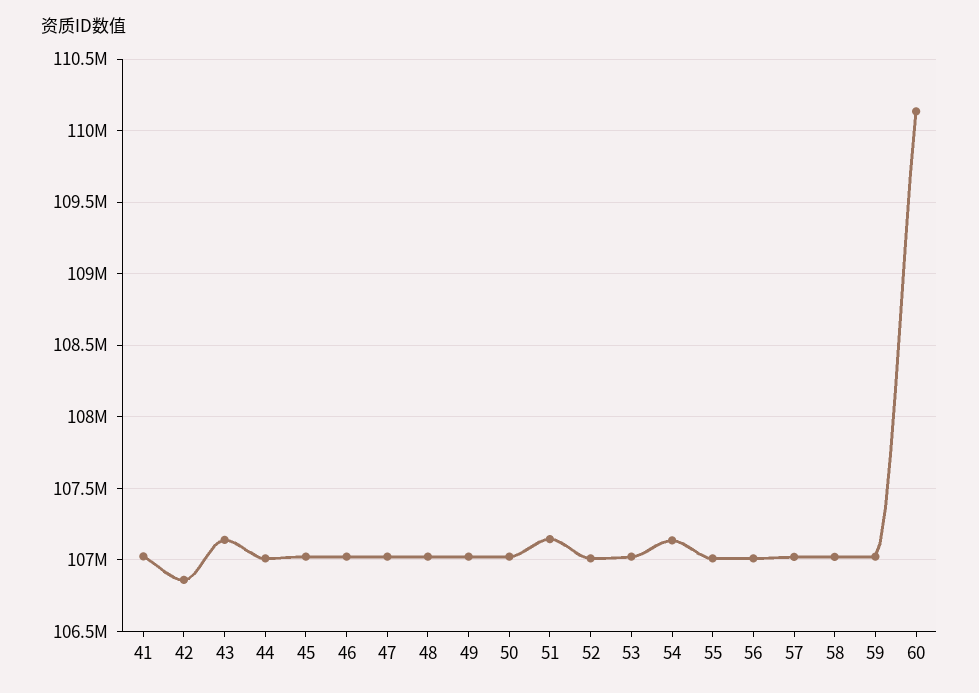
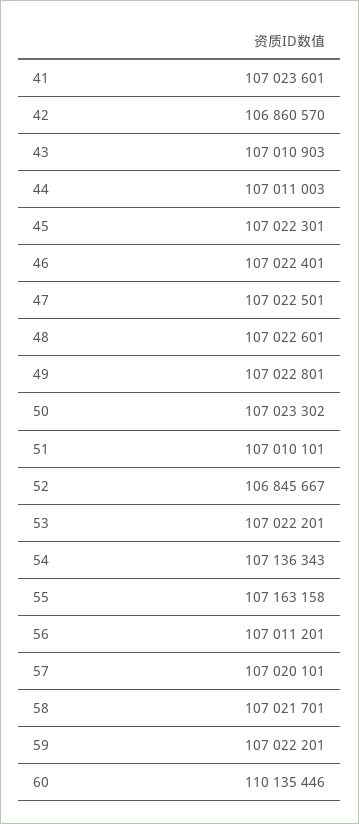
43: 107150000 -> 107010903
51: 107150000 -> 107010101
52: 107000000 -> 106845667
55: 107000000 -> 107163158

